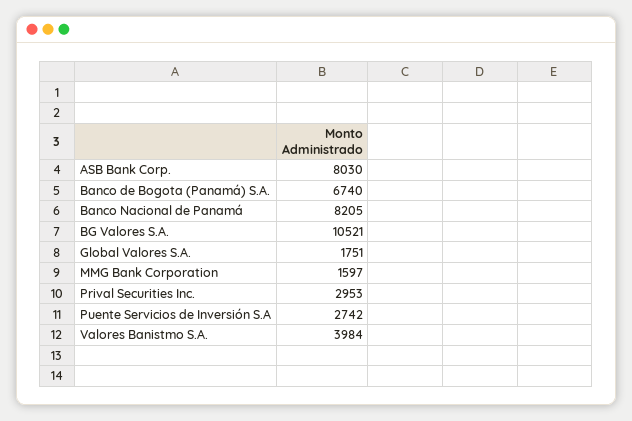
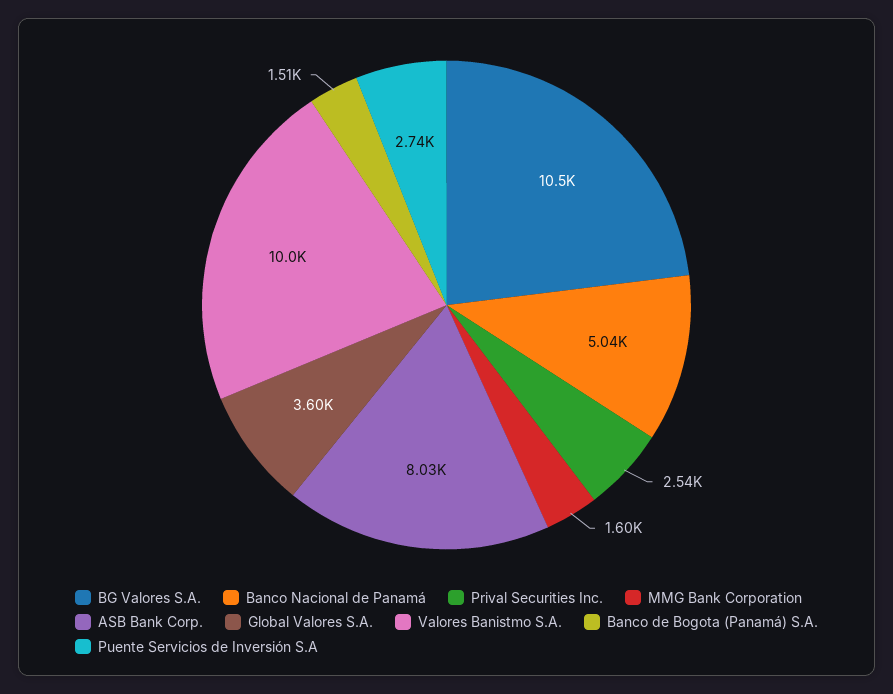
Banco de Bogota (Panamá) S.A.: 6740 -> 1510
Banco Nacional de Panamá: 8205 -> 5040
Global Valores S.A.: 1751 -> 3600
Prival Securities Inc.: 2953 -> 2540
Valores Banistmo S.A.: 3984 -> 10000

